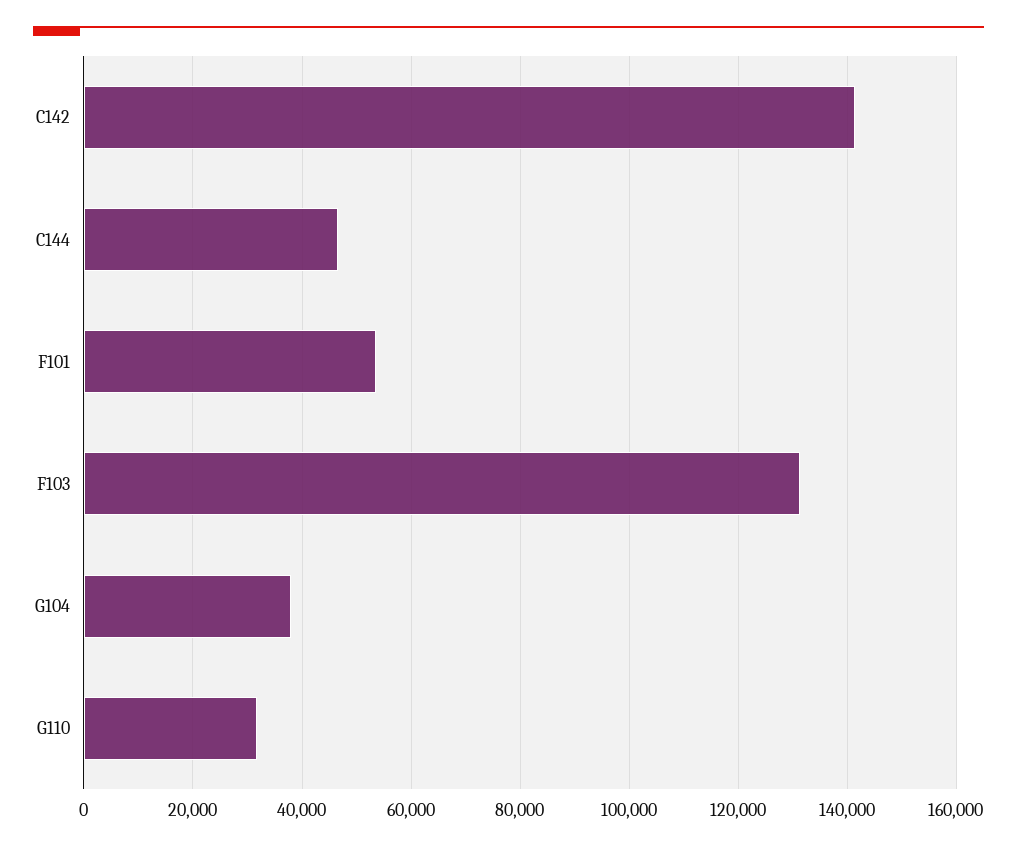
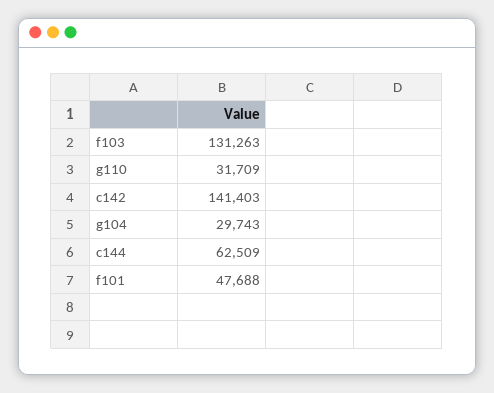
C144: 46000 -> 62509
F101: 54000 -> 47688
G104: 38000 -> 29743

